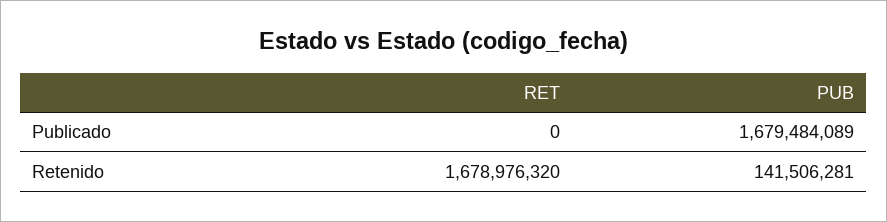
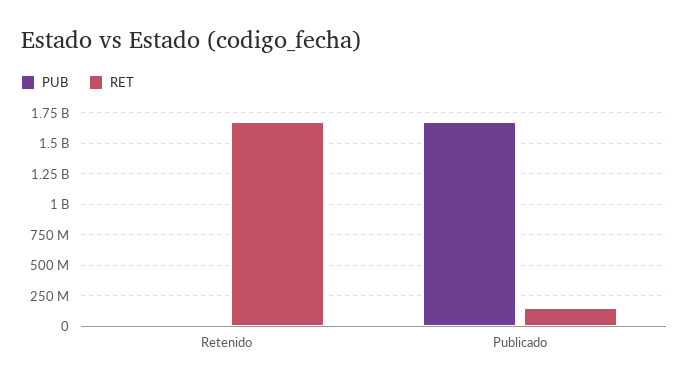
RET, Publicado: 0 -> 150000000
PUB, Retenido: 141506281 -> 0

